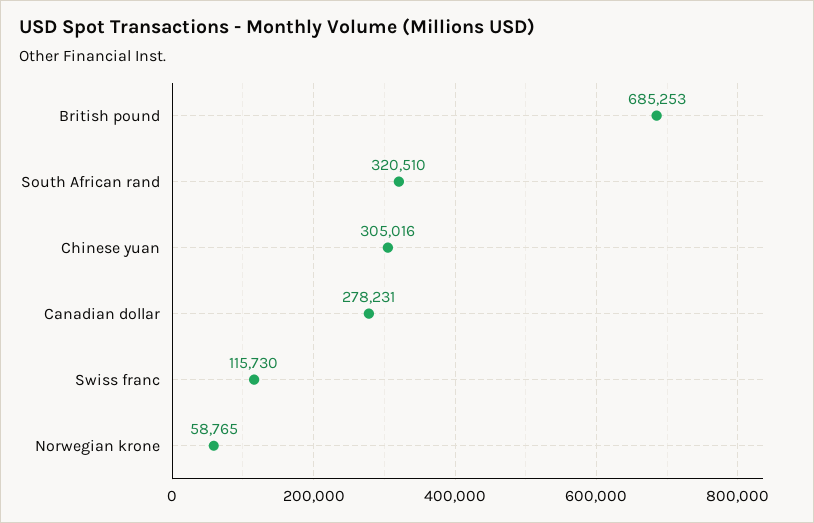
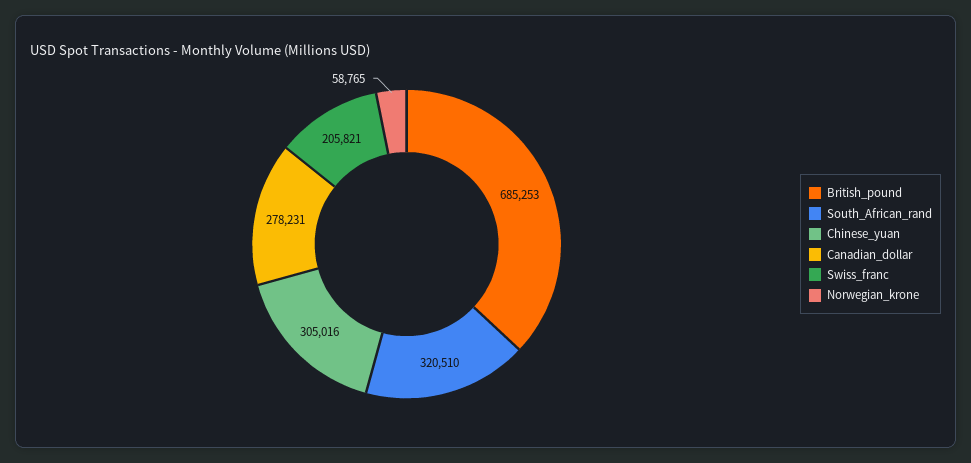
Swiss franc: 115730 -> 205821

